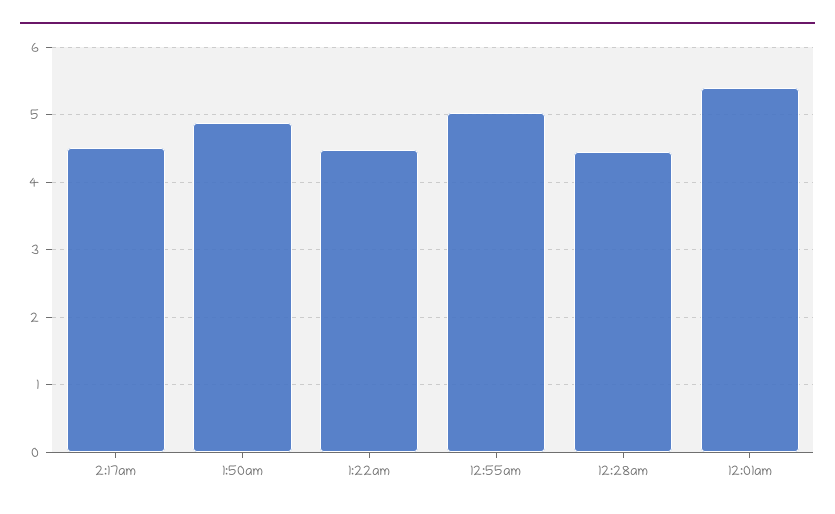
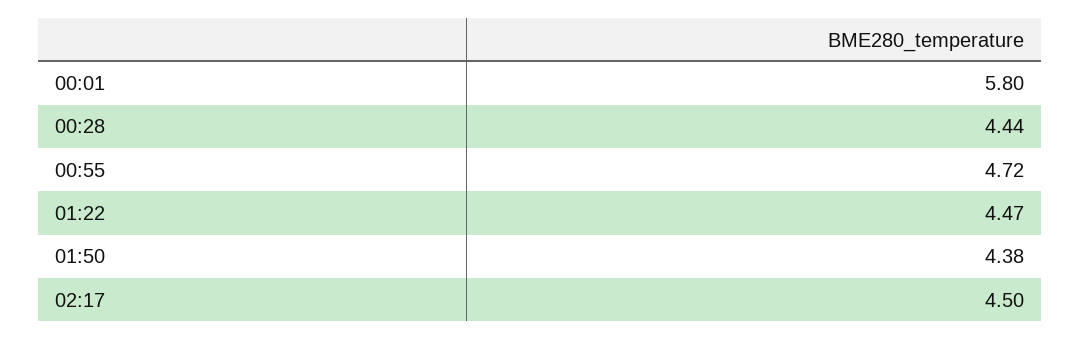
1:50am: 4.9 -> 4.38
12:55am: 5 -> 4.72
12:01am: 5.4 -> 5.8

